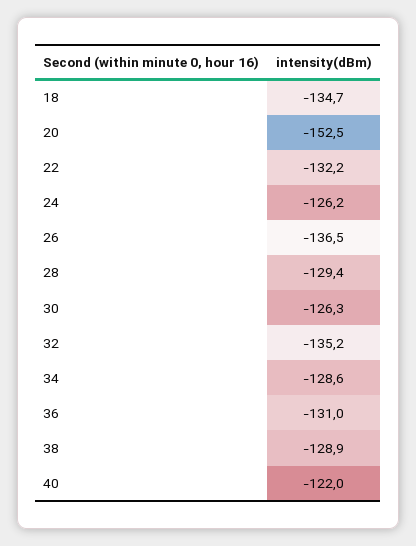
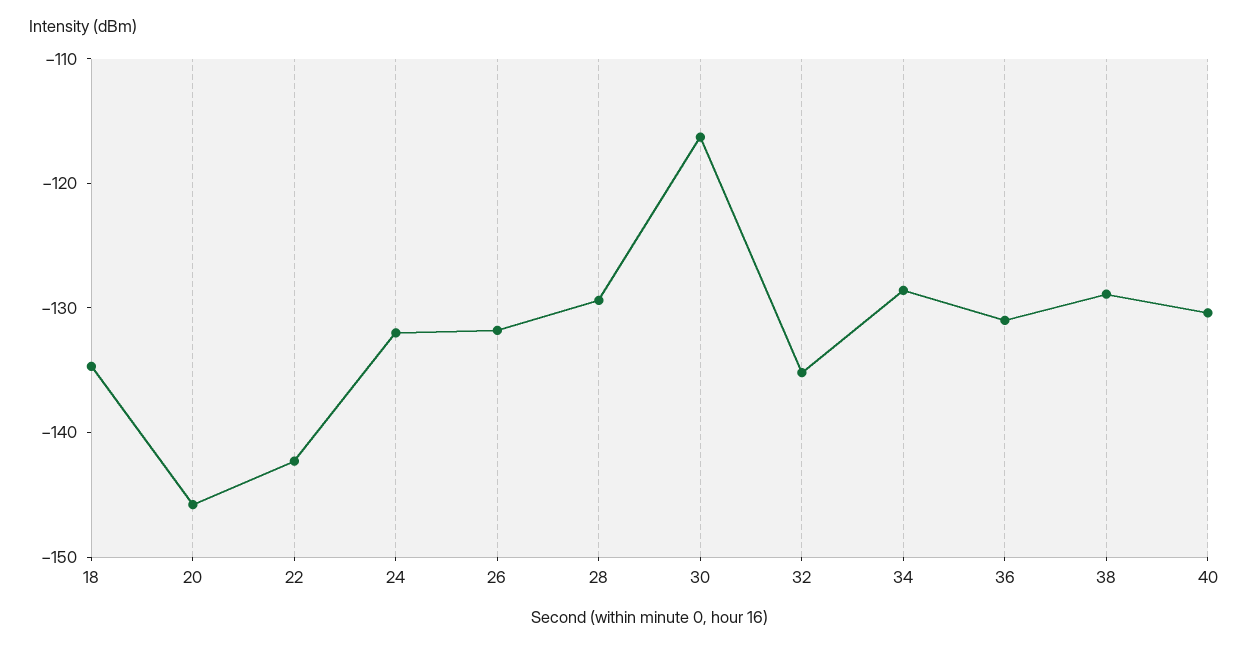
20: -152.5 -> -146
22: -132.2 -> -142
24: -126.2 -> -132
26: -136.5 -> -132
30: -126.3 -> -116
40: -122 -> -130

